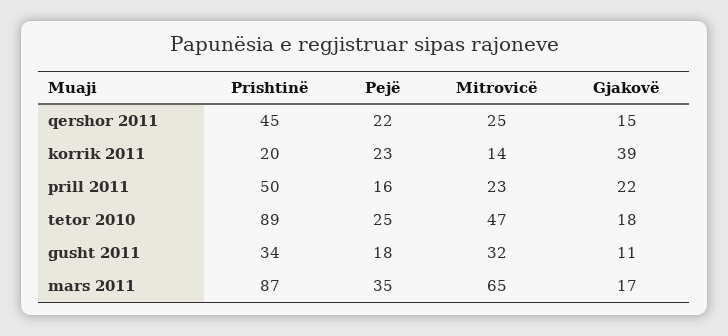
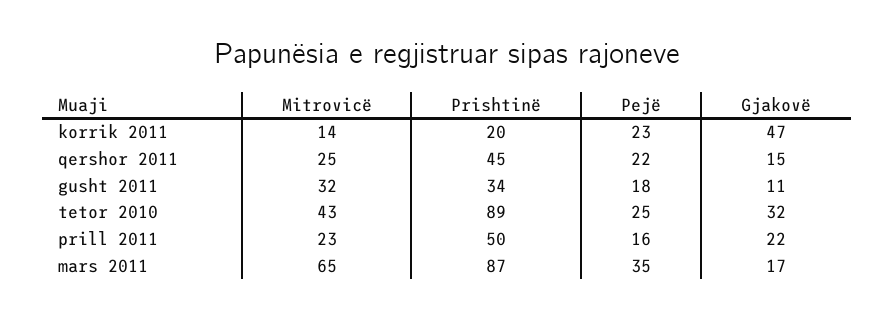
Gjakovë, korrik 2011: 39 -> 47
Mitrovicë, tetor 2010: 47 -> 43
Gjakovë, tetor 2010: 18 -> 32

